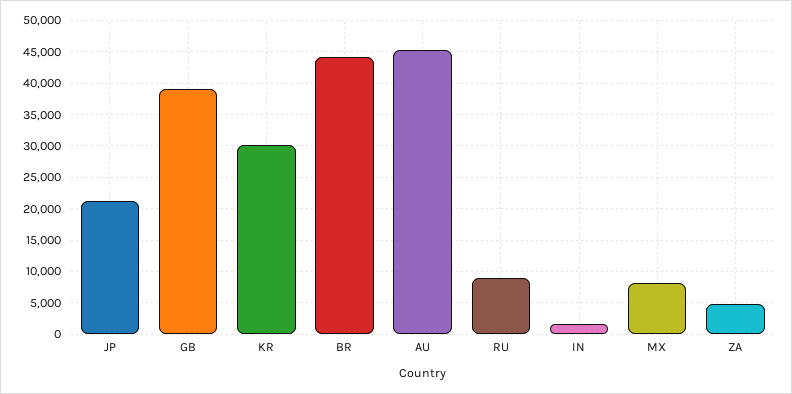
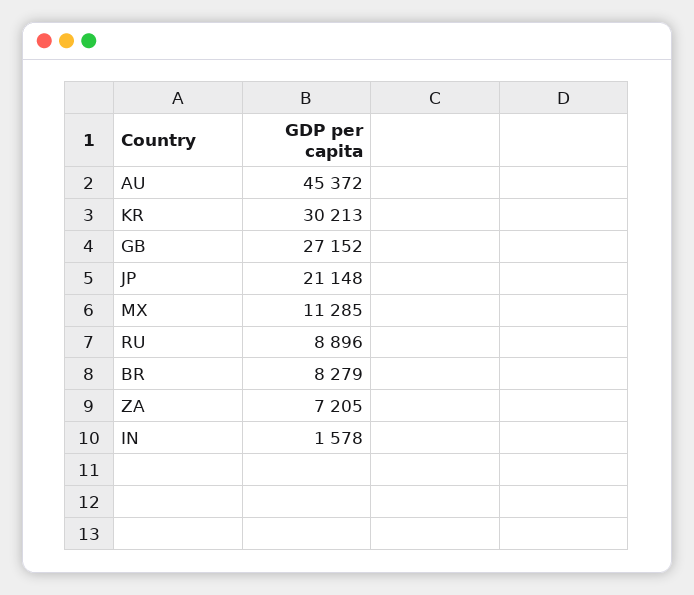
GB: 39000 -> 27152
BR: 44000 -> 8279
MX: 8000 -> 11285
ZA: 5000 -> 7205

